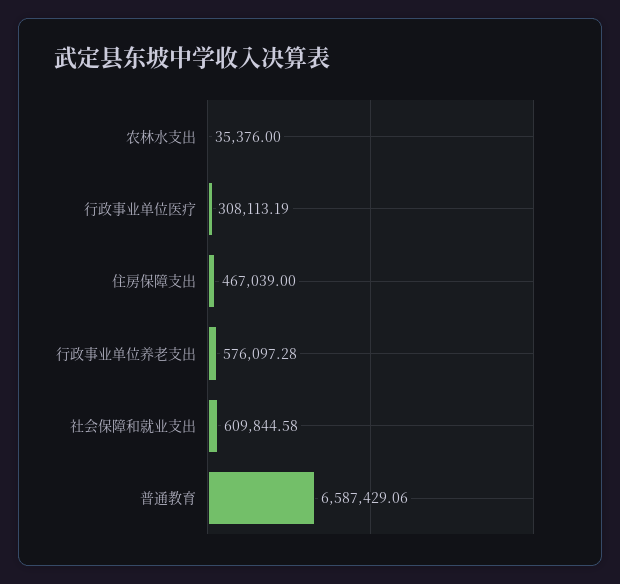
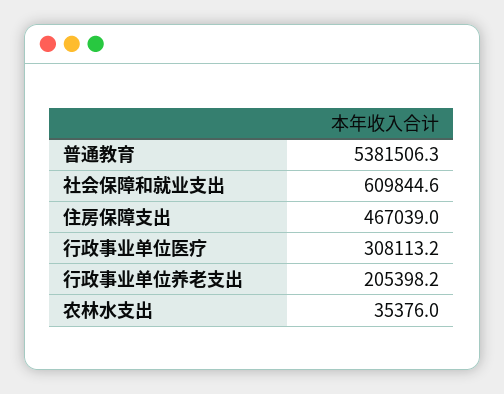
行政事业单位养老支出: 576097.28 -> 205398.2
普通教育: 6587429.06 -> 5381506.3

